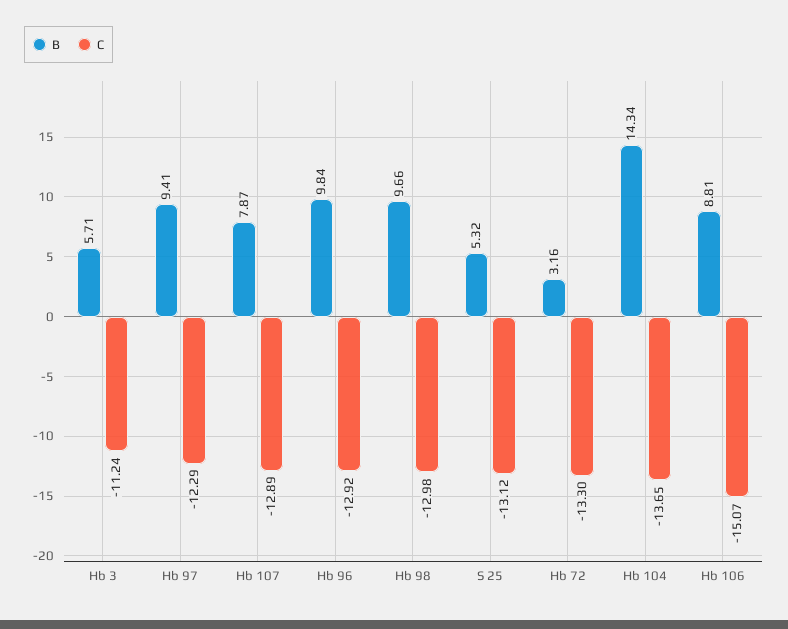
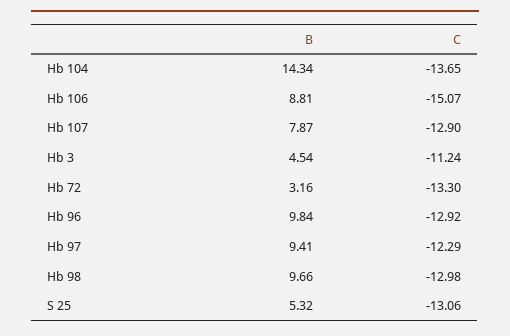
B, Hb 3: 5.71 -> 4.54
C, Hb 107: -12.89 -> -12.9
C, S 25: -13.12 -> -13.06

